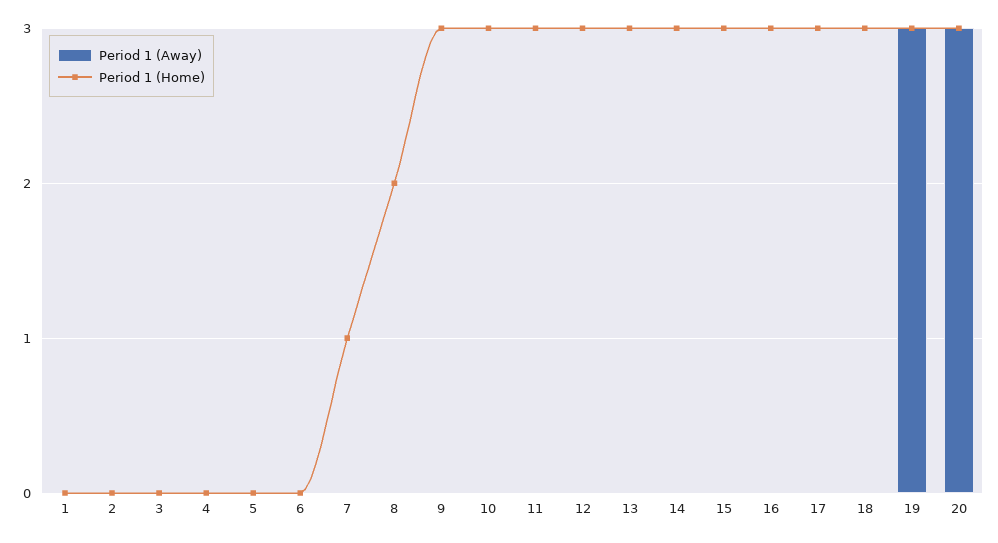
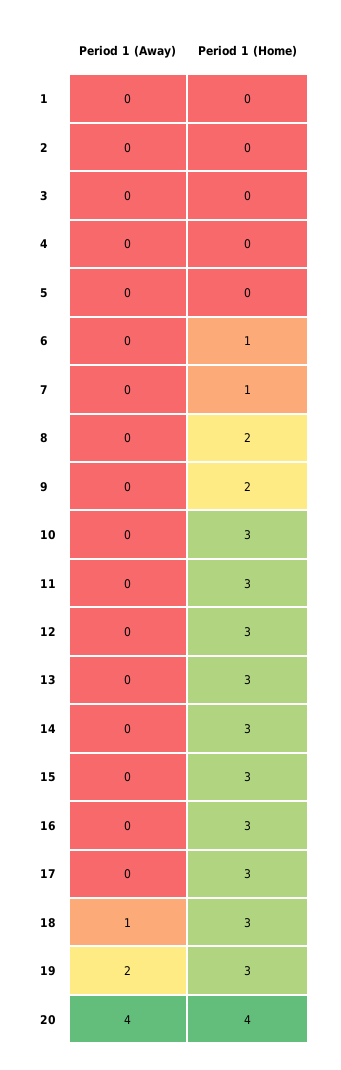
Period 1 (Home), 6: 0 -> 1
Period 1 (Home), 9: 3 -> 2
Period 1 (Away), 18: 0 -> 1
Period 1 (Away), 19: 3 -> 2
Period 1 (Away), 20: 3 -> 4
Period 1 (Home), 20: 3 -> 4

